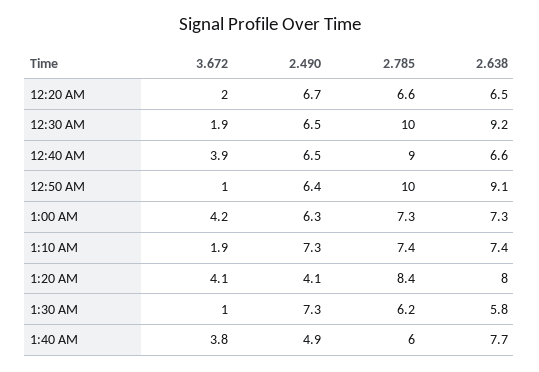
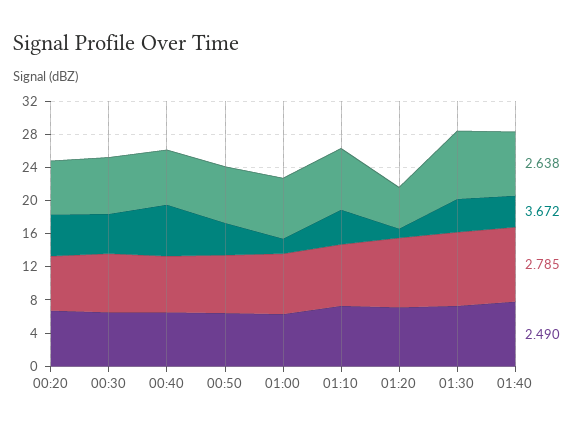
3.672, 12:20 AM: 2 -> 5
3.672, 12:30 AM: 1.9 -> 5
2.785, 12:30 AM: 10 -> 7
2.638, 12:30 AM: 9.2 -> 7
3.672, 12:40 AM: 3.9 -> 6
2.785, 12:40 AM: 9 -> 7
3.672, 12:50 AM: 1 -> 4
2.785, 12:50 AM: 10 -> 7
2.638, 12:50 AM: 9.1 -> 7
3.672, 1:00 AM: 4.2 -> 2
3.672, 1:10 AM: 1.9 -> 4
3.672, 1:20 AM: 4.1 -> 1
2.490, 1:20 AM: 4.1 -> 7
2.638, 1:20 AM: 8 -> 5
3.672, 1:30 AM: 1 -> 4
2.785, 1:30 AM: 6.2 -> 9
2.638, 1:30 AM: 5.8 -> 8
2.490, 1:40 AM: 4.9 -> 8
2.785, 1:40 AM: 6 -> 9

